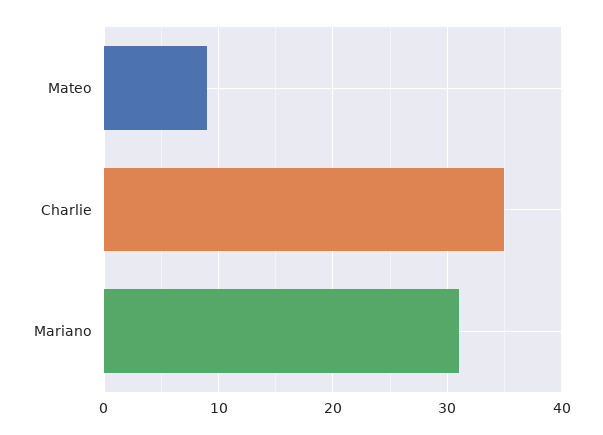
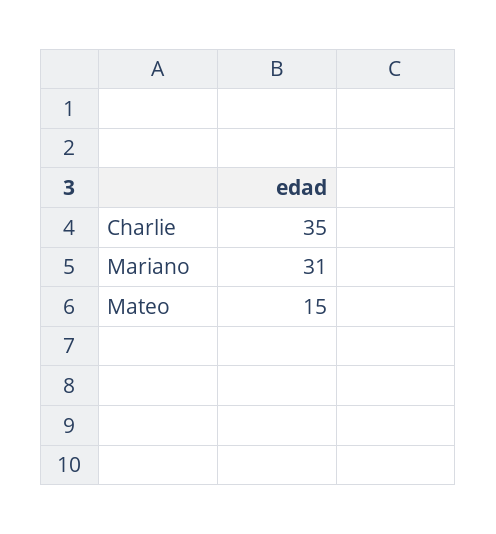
Mateo: 9 -> 15

